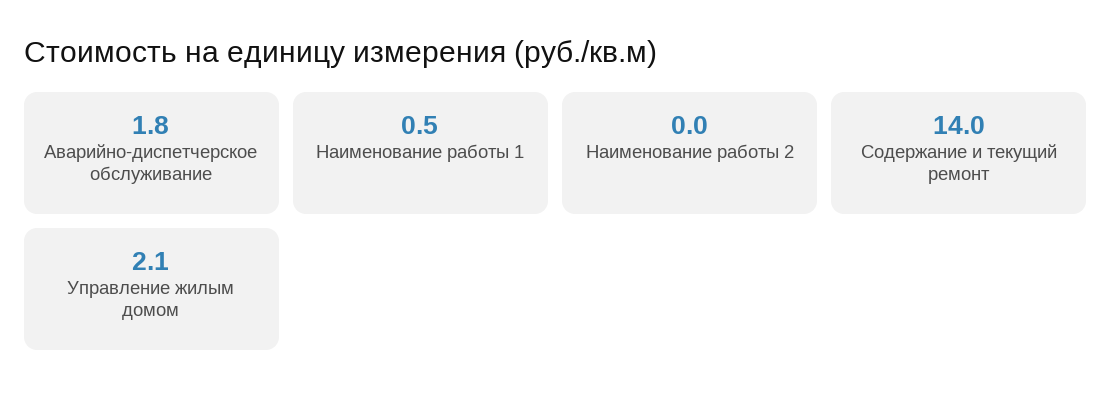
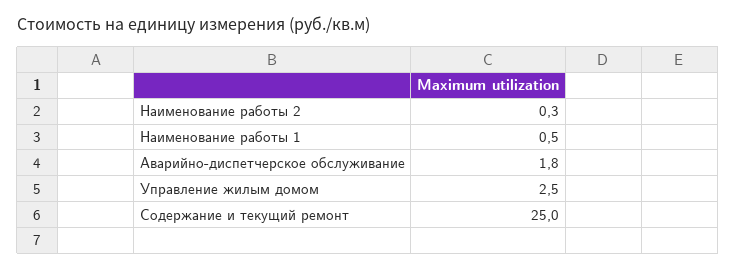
Наименование работы 2: 0 -> 0.3
Содержание и текущий ремонт: 14 -> 25
Управление жилым домом: 2.1 -> 2.5

